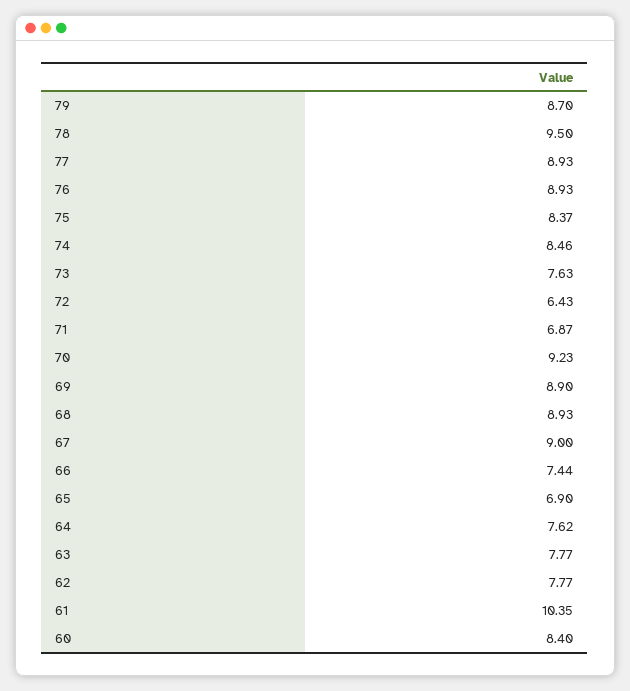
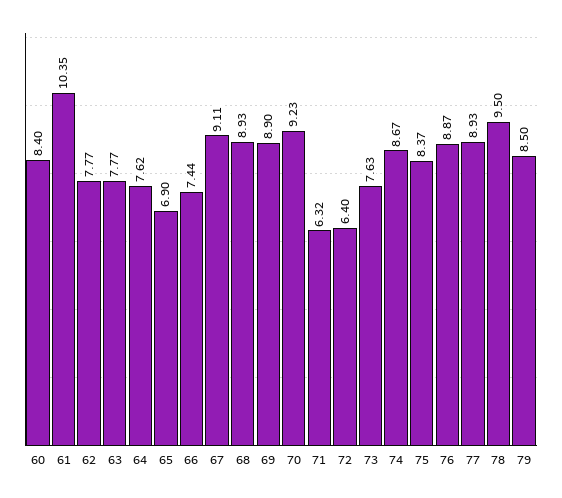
79: 8.7 -> 8.5
76: 8.93 -> 8.87
74: 8.46 -> 8.67
72: 6.43 -> 6.4
71: 6.87 -> 6.32
67: 9 -> 9.11

